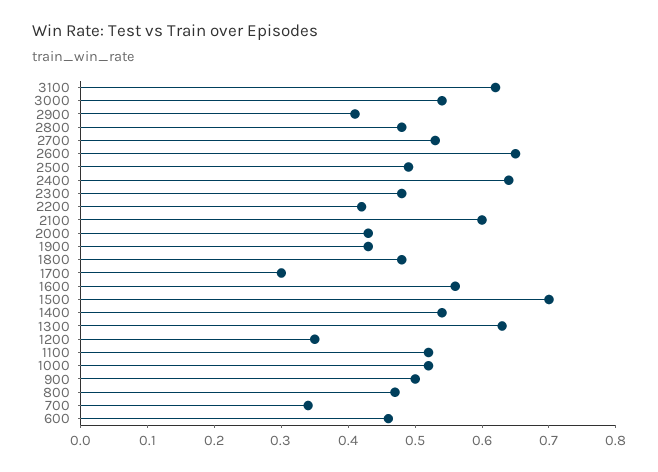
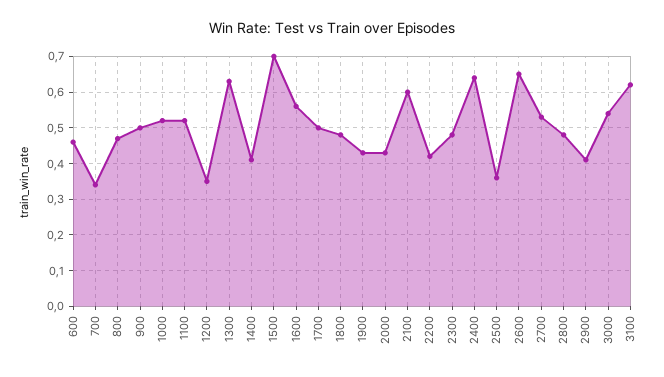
2500: 0.5 -> 0.35
1700: 0.3 -> 0.5
1400: 0.55 -> 0.4

